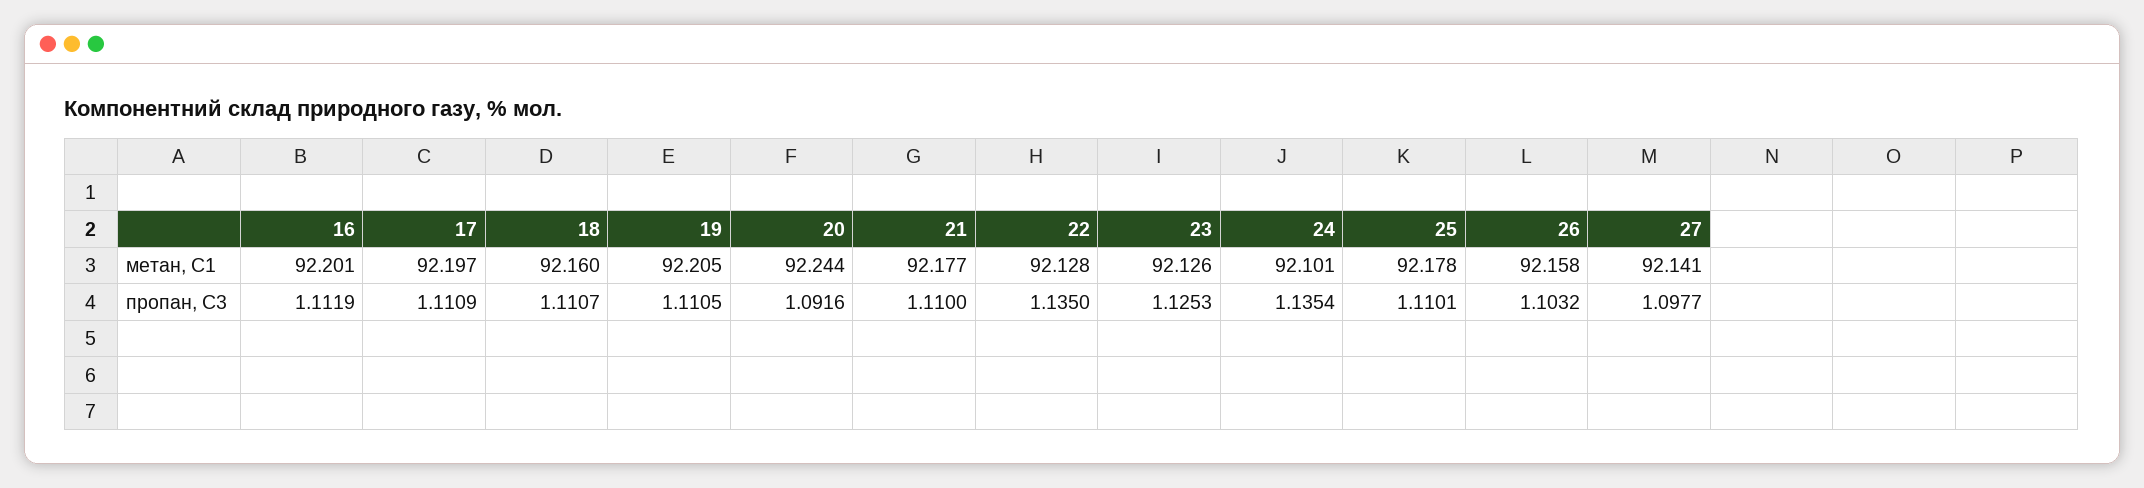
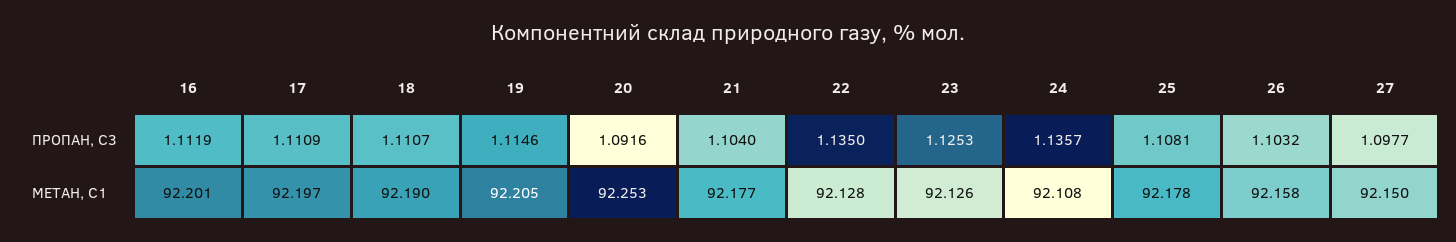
18, метан, С1: 92.16 -> 92.19
20, метан, С1: 92.244 -> 92.253
24, метан, С1: 92.101 -> 92.108
27, метан, С1: 92.141 -> 92.15
19, пропан, С3: 1.1105 -> 1.1146
21, пропан, С3: 1.11 -> 1.104
24, пропан, С3: 1.1354 -> 1.1357
25, пропан, С3: 1.1101 -> 1.1081

